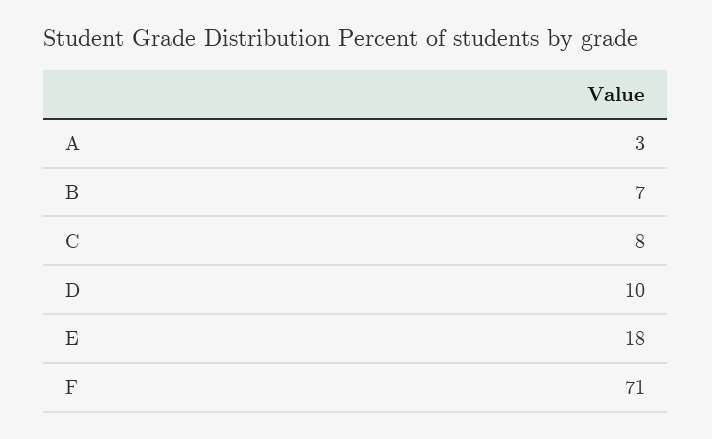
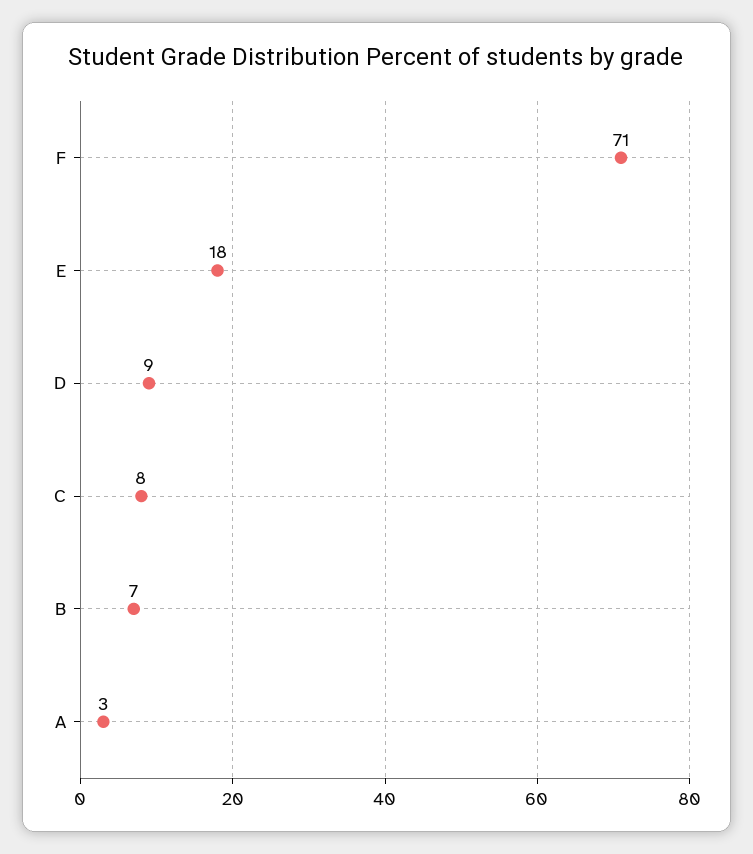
D: 10 -> 9

